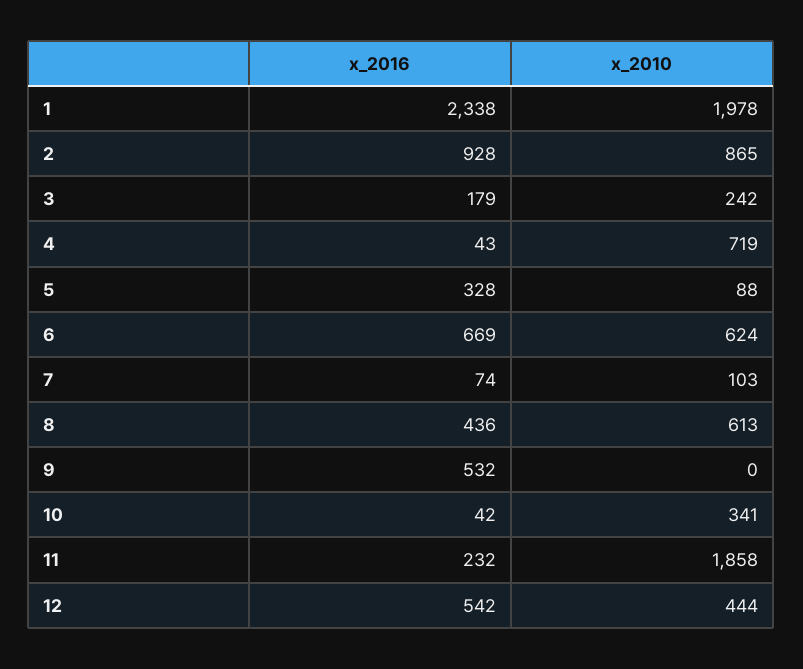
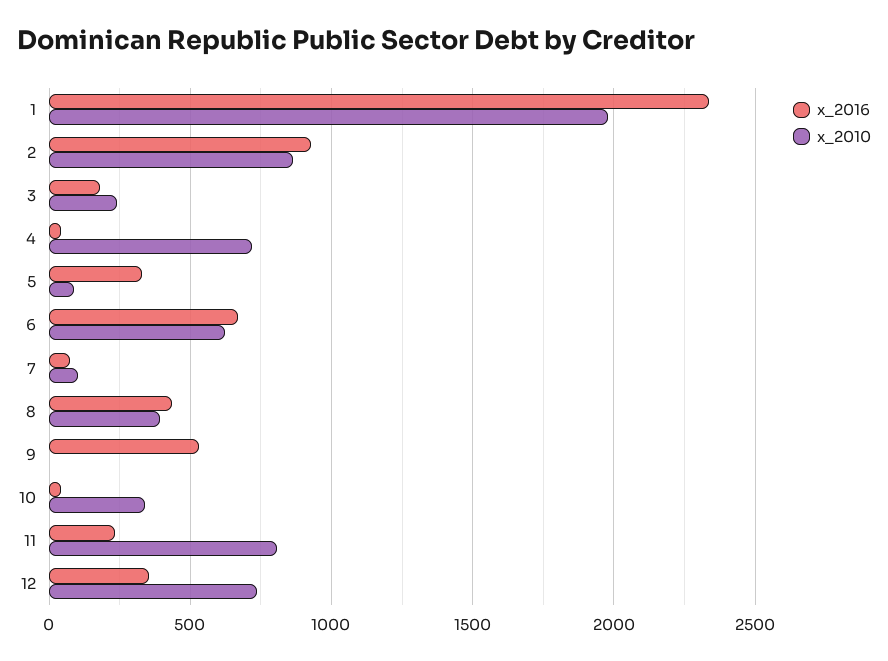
x_2010, 8: 613 -> 400
x_2010, 11: 1858 -> 800
x_2016, 12: 542 -> 350
x_2010, 12: 444 -> 750

